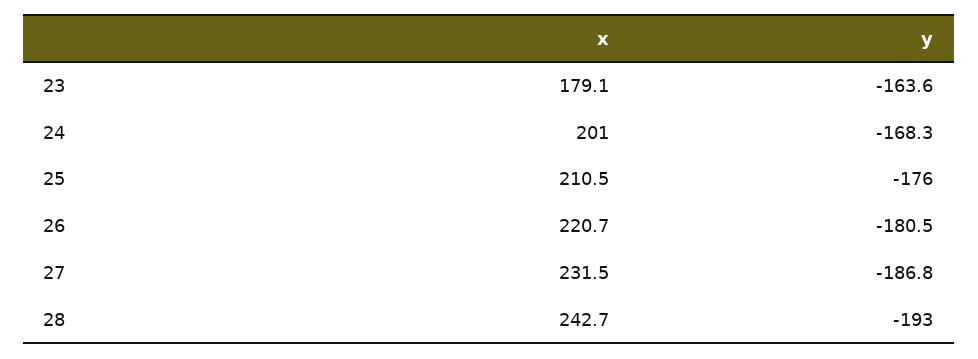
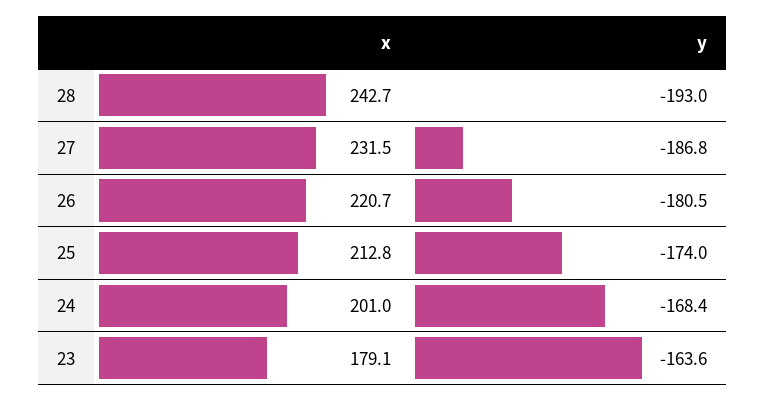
y, 24: -168.3 -> -168.4
x, 25: 210.5 -> 212.8
y, 25: -176 -> -174

